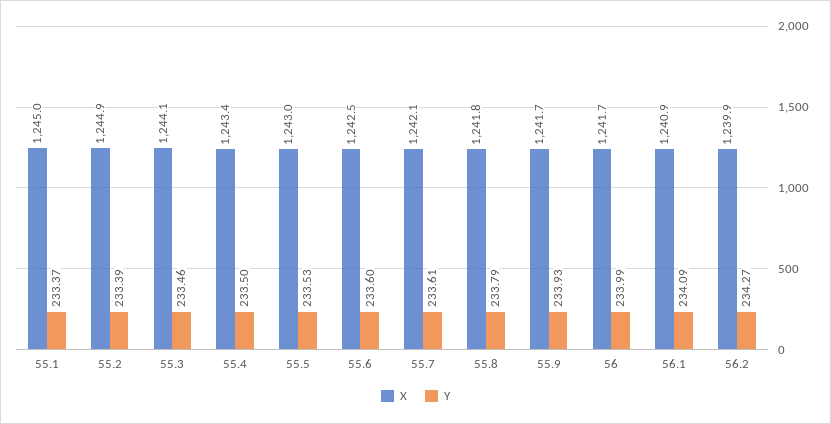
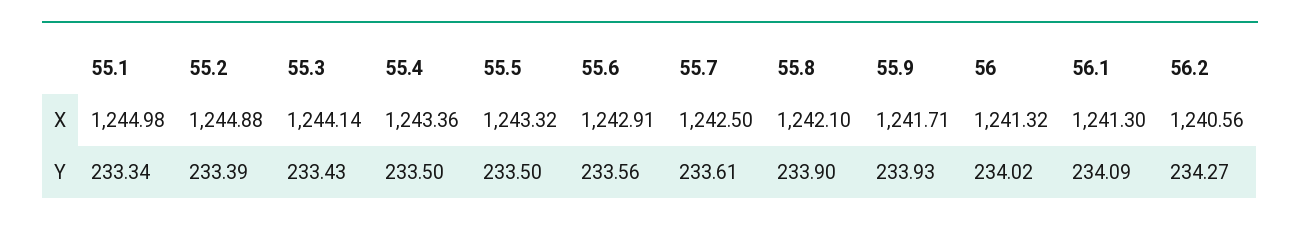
Y, 55.1: 233.37 -> 233.34
Y, 55.3: 233.46 -> 233.43
X, 55.5: 1243 -> 1243.32
Y, 55.5: 233.53 -> 233.5
X, 55.6: 1242.5 -> 1242.91
Y, 55.6: 233.6 -> 233.56
X, 55.7: 1242.1 -> 1242.5
X, 55.8: 1241.8 -> 1242.1
Y, 55.8: 233.79 -> 233.9
X, 56: 1241.7 -> 1241.32
Y, 56: 233.99 -> 234.02
X, 56.1: 1240.9 -> 1241.3
X, 56.2: 1239.9 -> 1240.56

